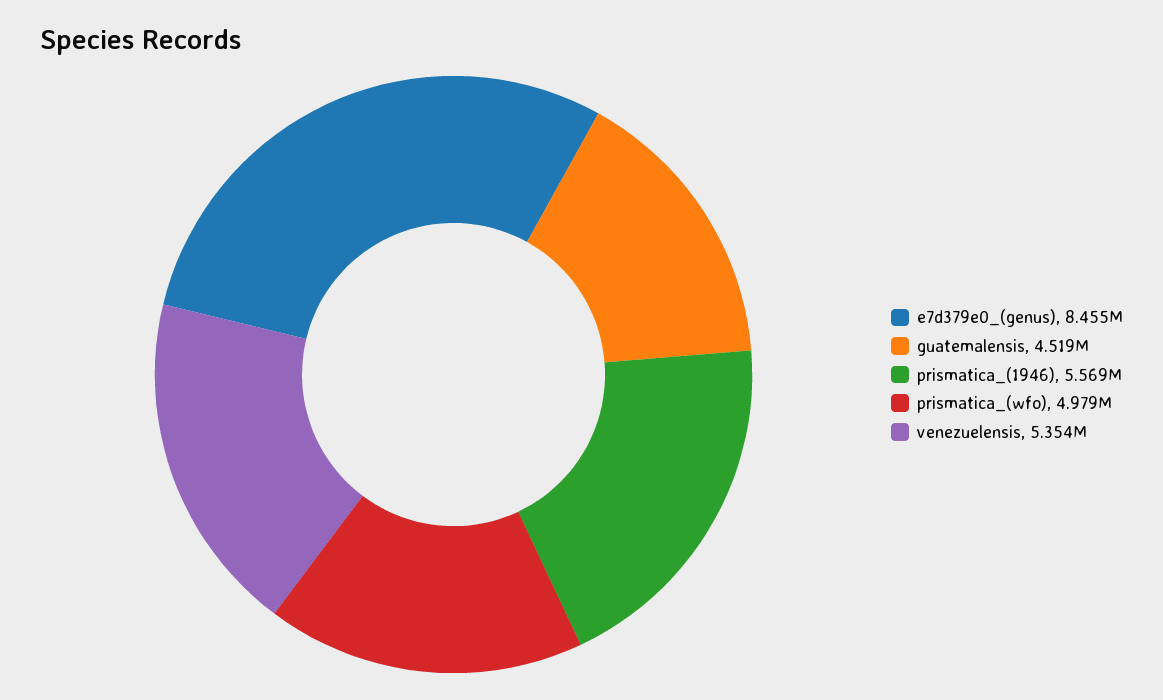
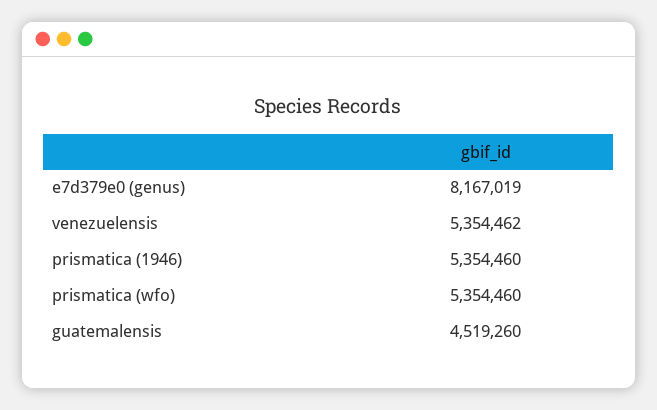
e7d379e0_(genus): 8455000 -> 8167019
prismatica_(1946): 5569000 -> 5354460
prismatica_(wfo): 4979000 -> 5354460

